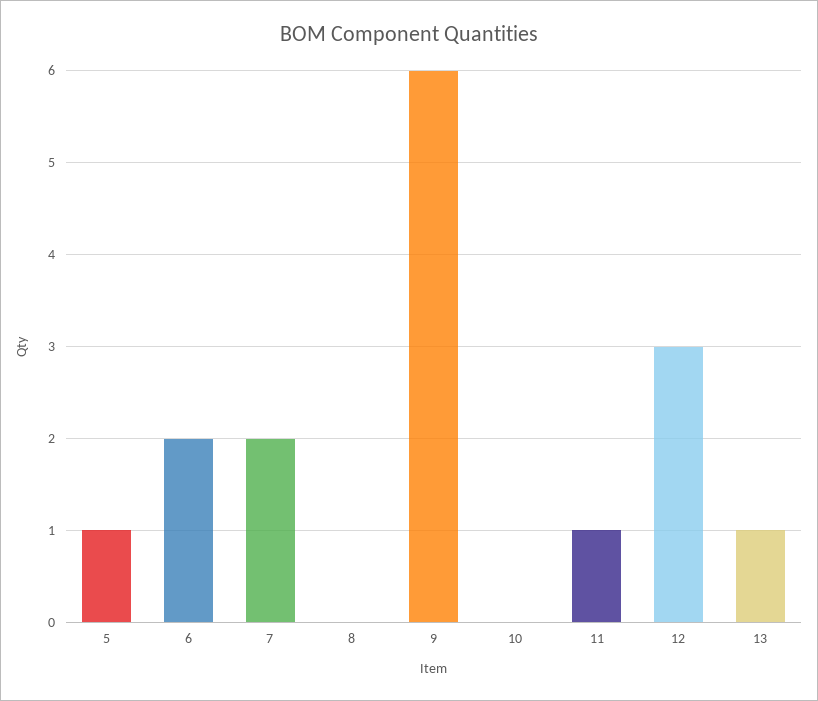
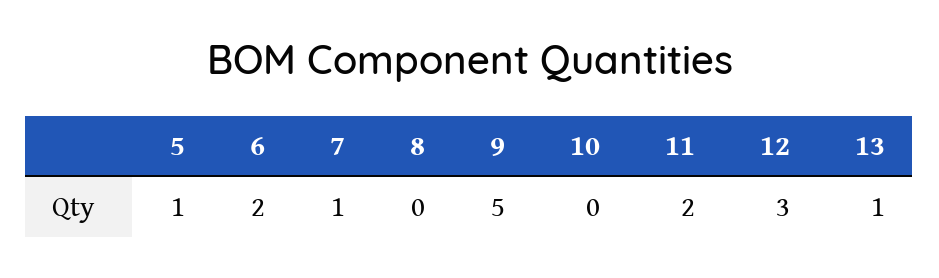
7: 2 -> 1
9: 6 -> 5
11: 1 -> 2

